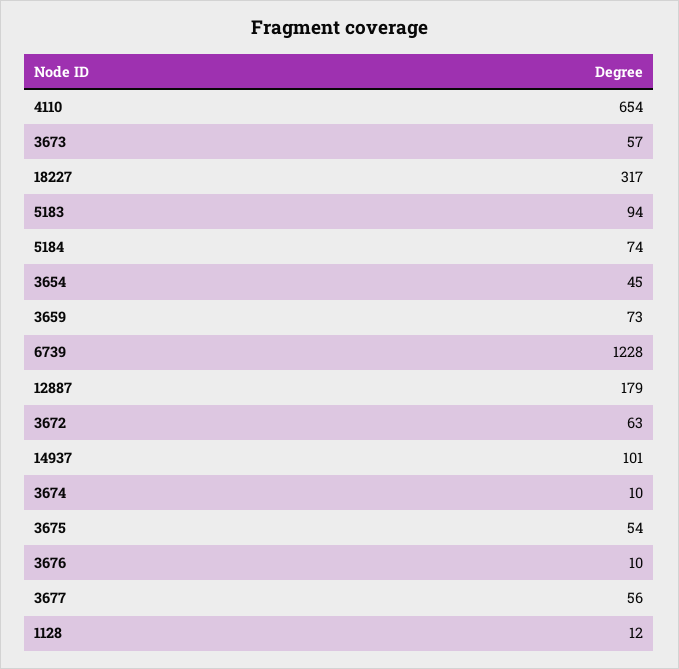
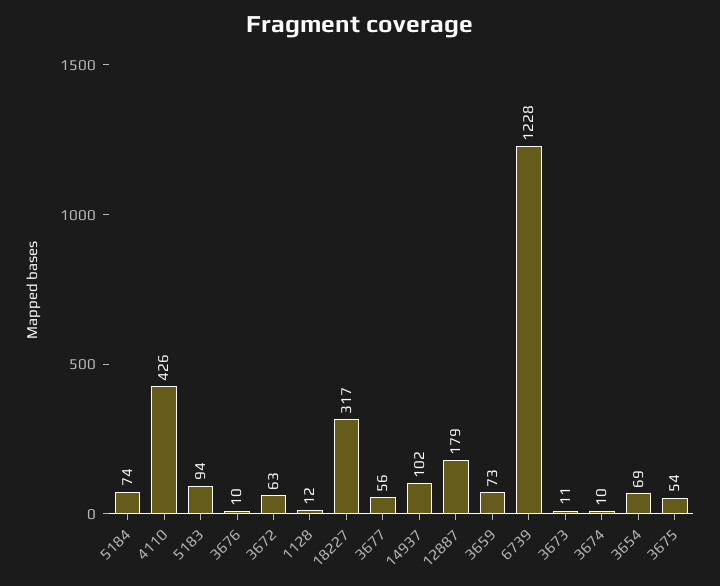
4110: 654 -> 426
3673: 57 -> 11
3654: 45 -> 69
14937: 101 -> 102

